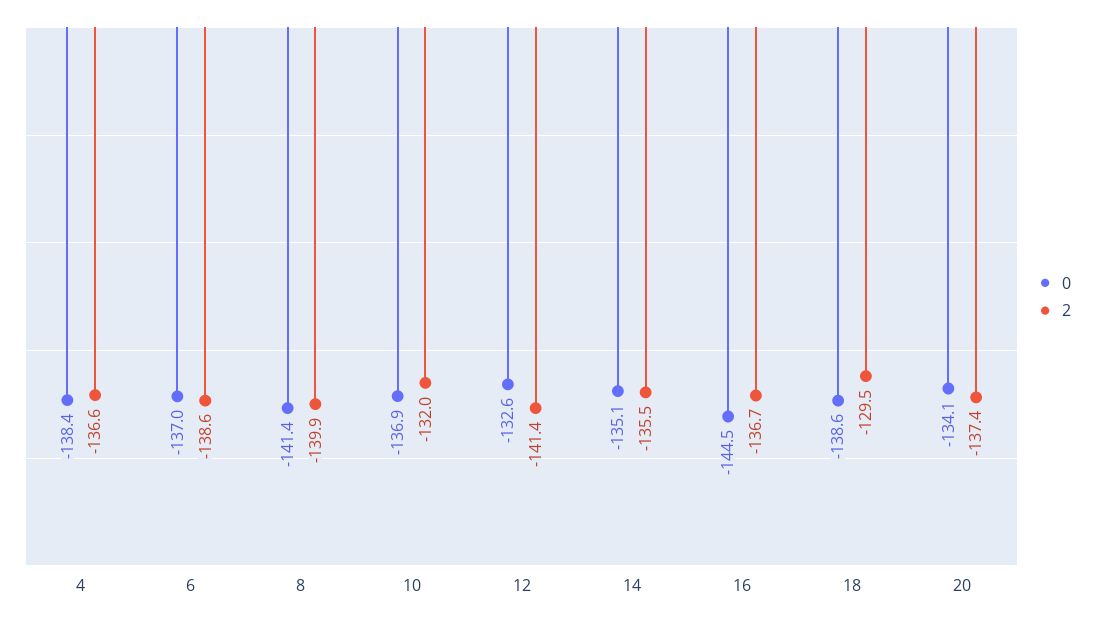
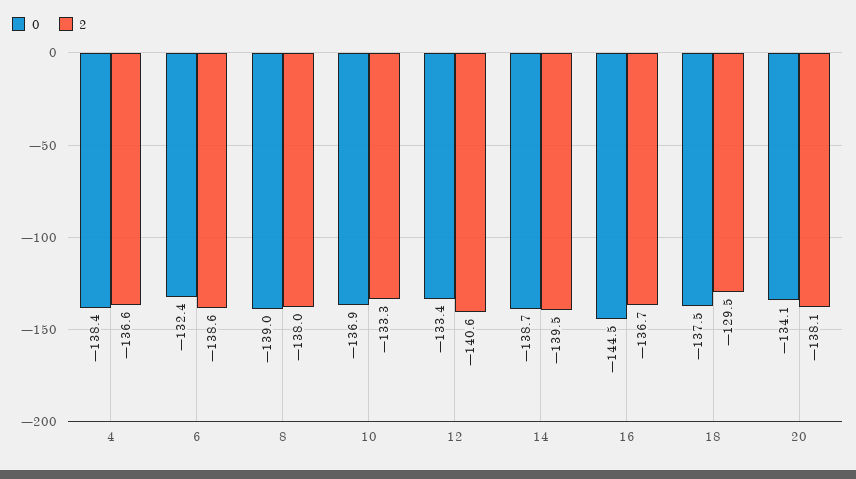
0, 6: -137 -> -132.4
0, 8: -141.4 -> -139
2, 8: -139.9 -> -138
2, 10: -132 -> -133.3
0, 12: -132.6 -> -133.4
2, 12: -141.4 -> -140.6
0, 14: -135.1 -> -138.7
2, 14: -135.5 -> -139.5
0, 18: -138.6 -> -137.5
2, 20: -137.4 -> -138.1

